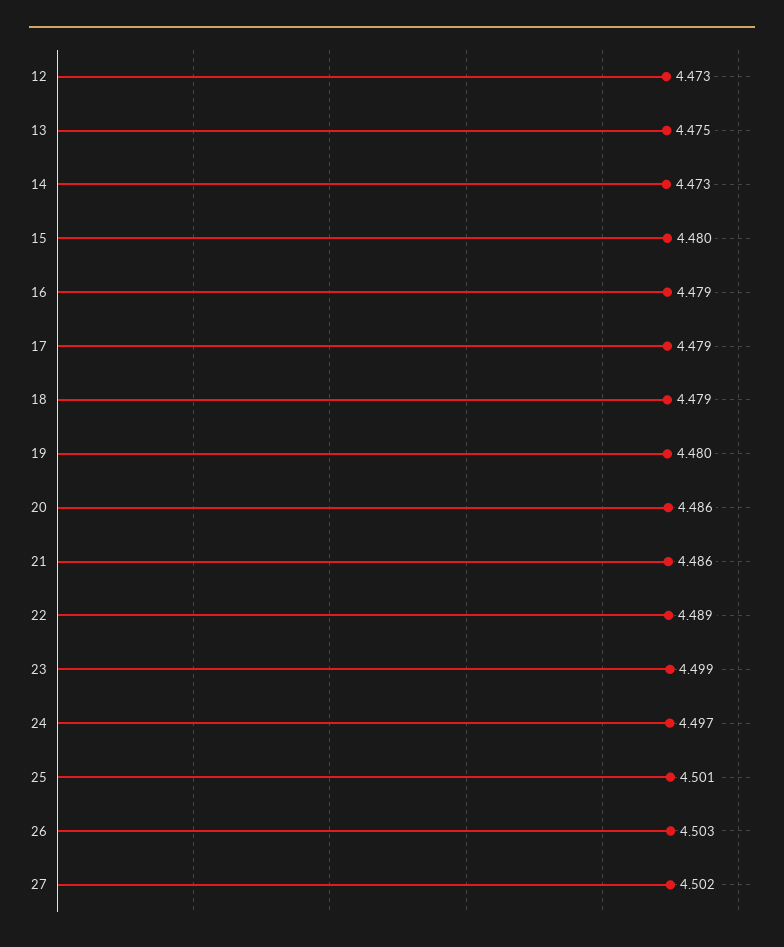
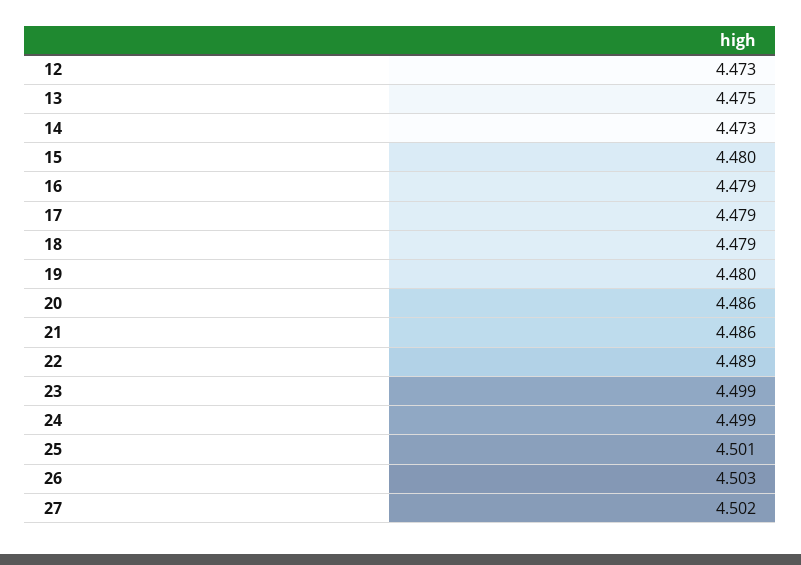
24: 4.497 -> 4.499

